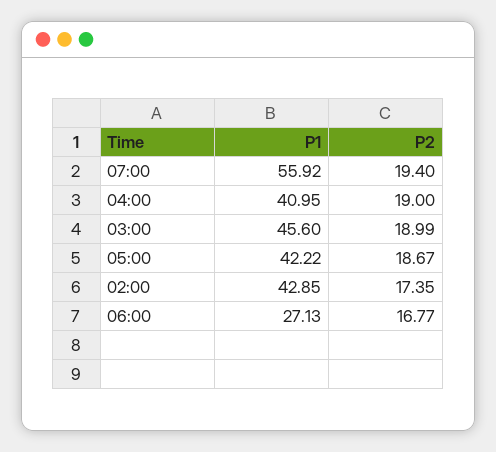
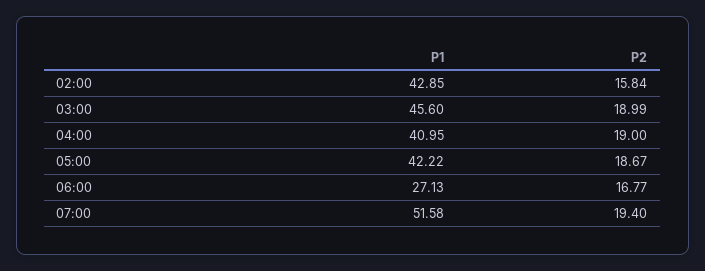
P1, 07:00: 55.92 -> 51.58
P2, 02:00: 17.35 -> 15.84

